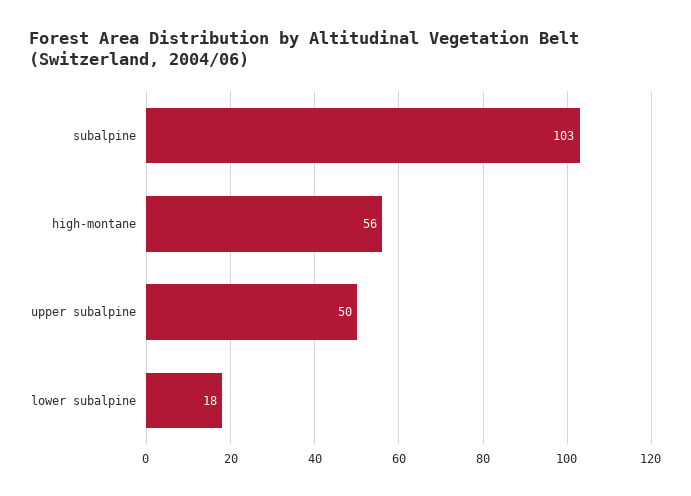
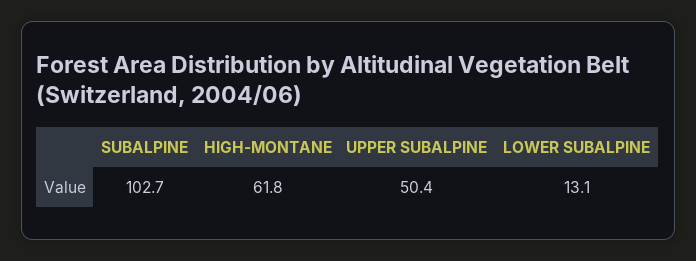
high-montane: 56 -> 61.8
lower subalpine: 18 -> 13.1

